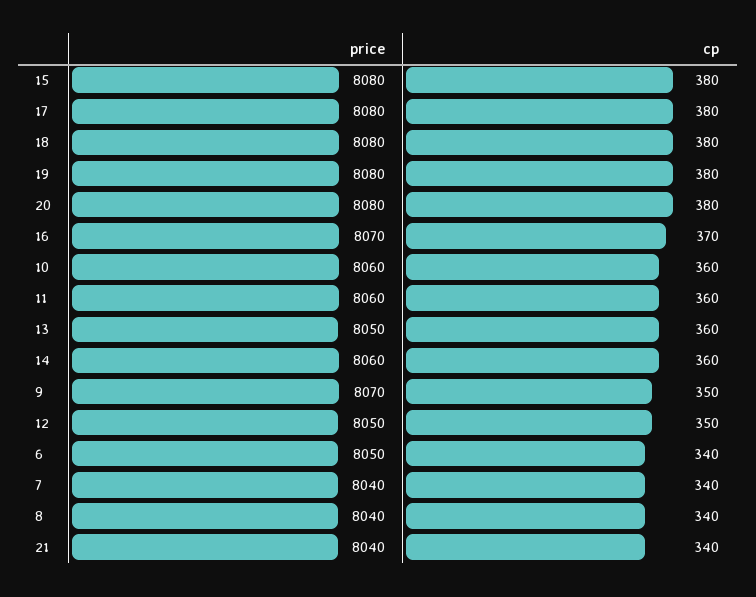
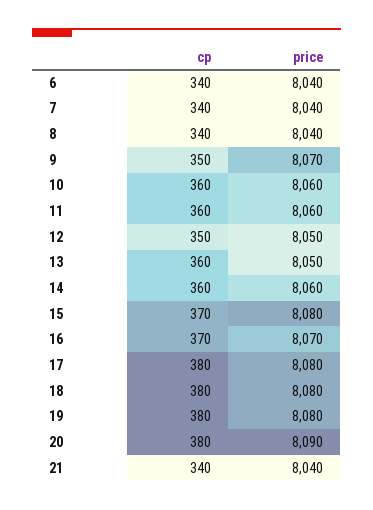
cp, 15: 380 -> 370
price, 20: 8080 -> 8090
price, 6: 8050 -> 8040

